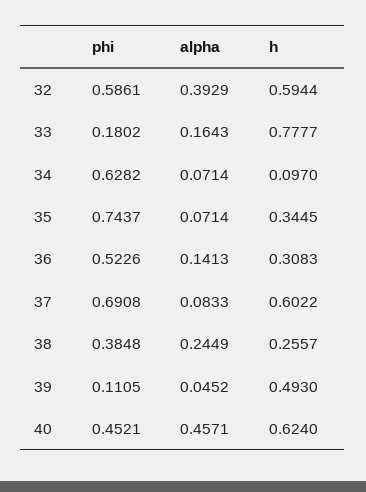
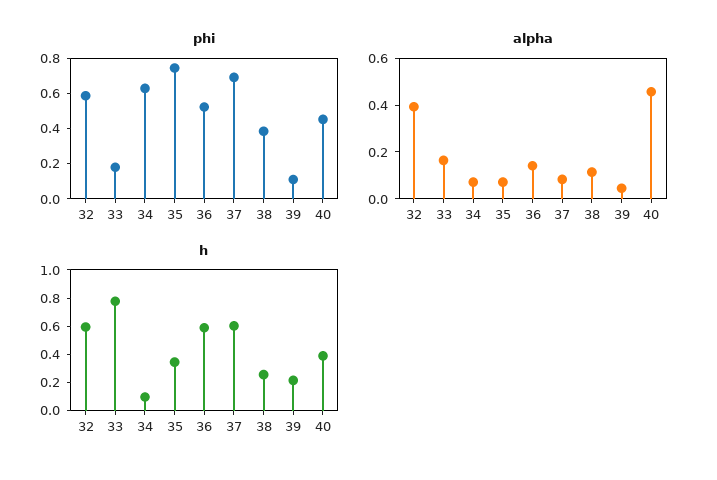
h, 36: 0.3083 -> 0.6
alpha, 38: 0.2449 -> 0.1
h, 39: 0.493 -> 0.2
h, 40: 0.624 -> 0.4

